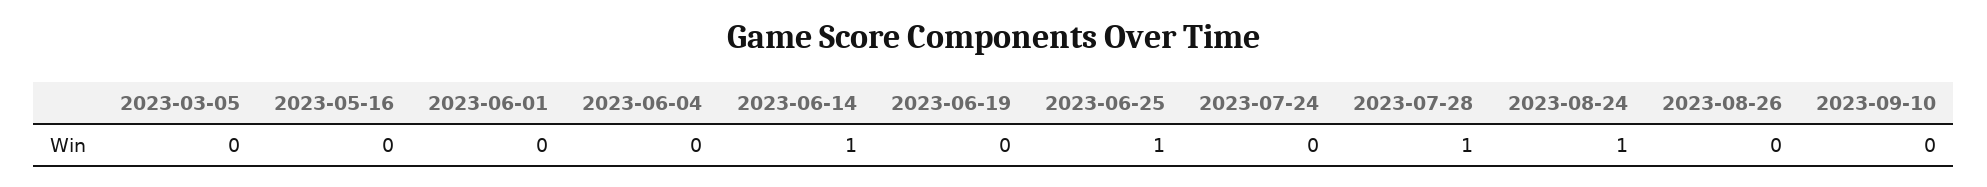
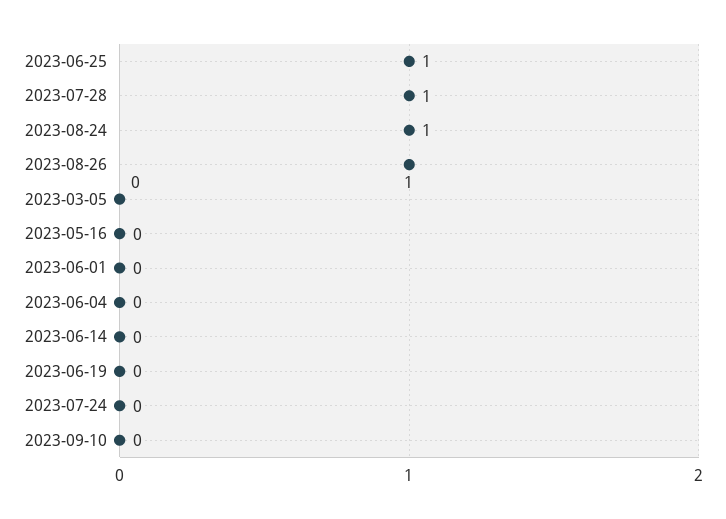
2023-06-14: 1 -> 0
2023-08-26: 0 -> 1

